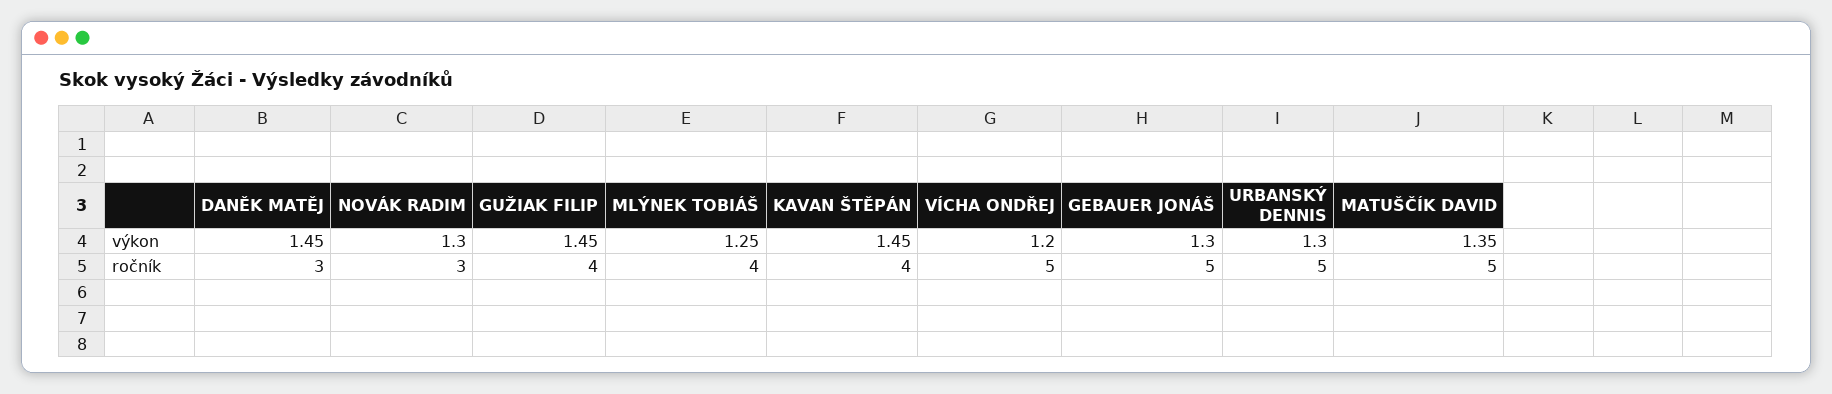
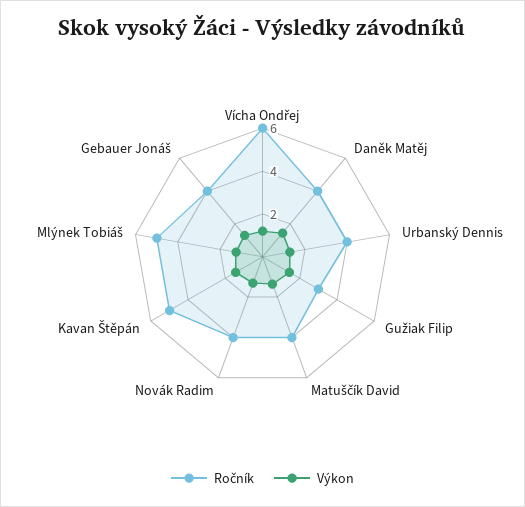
ročník, DANĚK MATĚJ: 3 -> 4
ročník, NOVÁK RADIM: 3 -> 4
ročník, GUŽIAK FILIP: 4 -> 3
ročník, MLÝNEK TOBIÁŠ: 4 -> 5
ročník, KAVAN ŠTĚPÁN: 4 -> 5
ročník, VÍCHA ONDŘEJ: 5 -> 6
ročník, GEBAUER JONÁŠ: 5 -> 4
ročník, URBANSKÝ DENNIS: 5 -> 4
ročník, MATUŠČÍK DAVID: 5 -> 4

